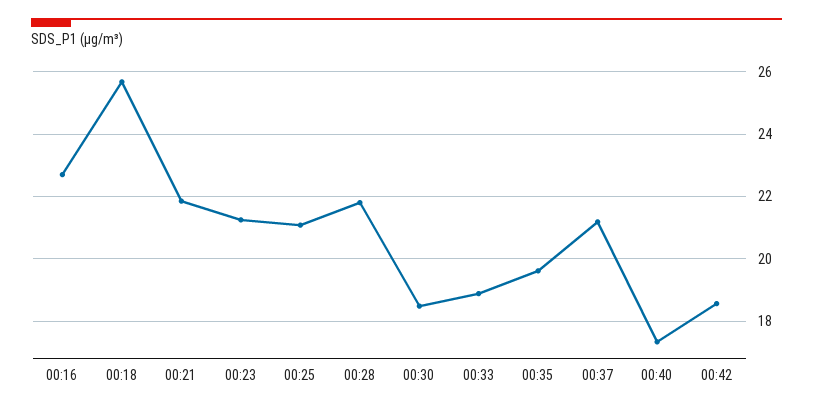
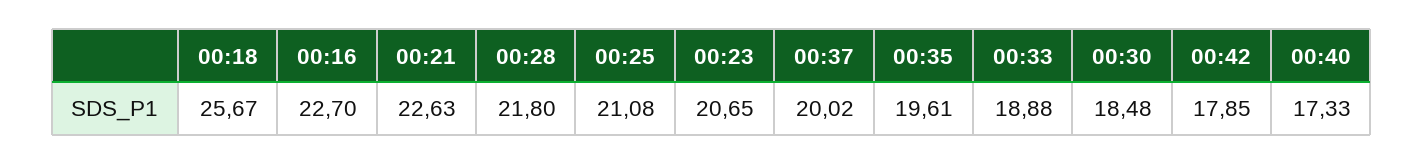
00:21: 21.8 -> 22.63
00:23: 21.2 -> 20.65
00:37: 21.2 -> 20.02
00:42: 18.6 -> 17.85

